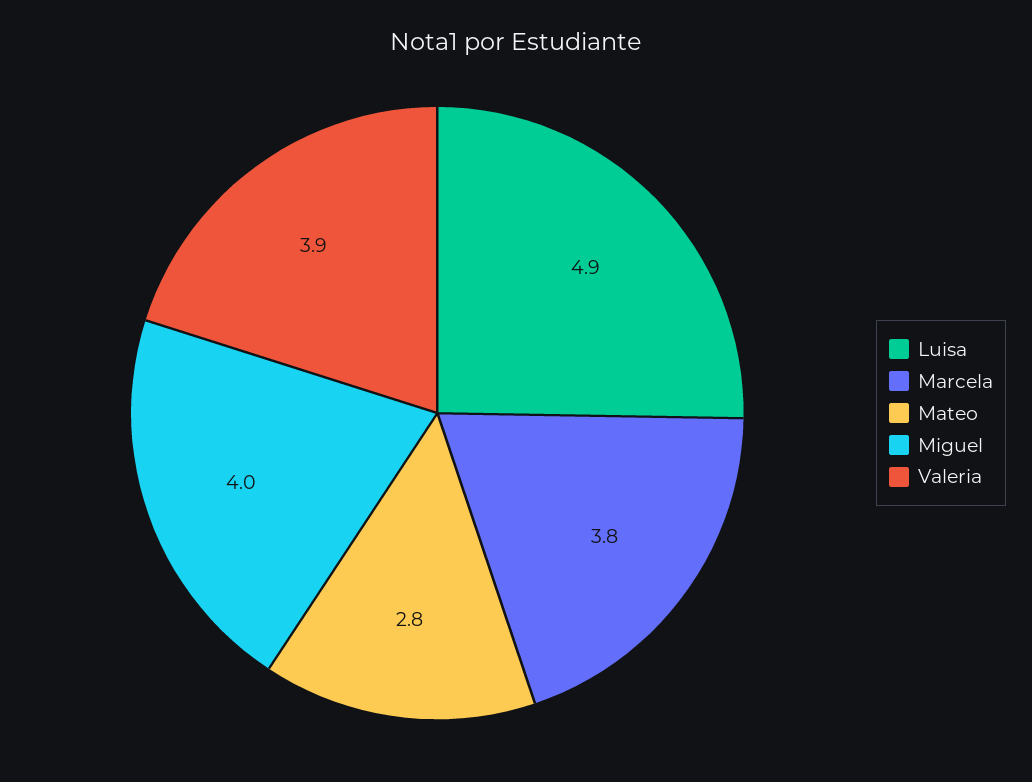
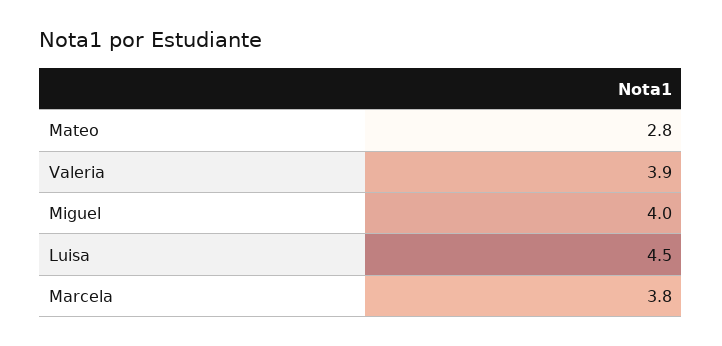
Luisa: 4.9 -> 4.5

